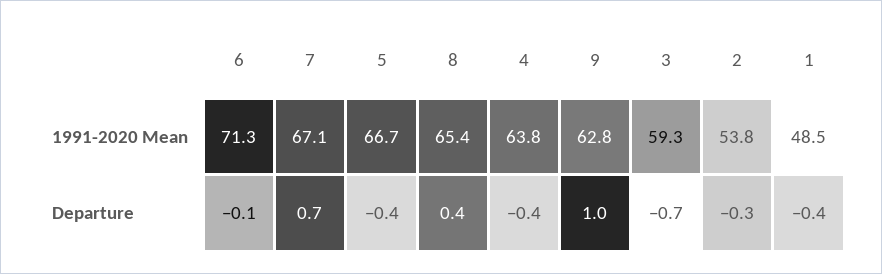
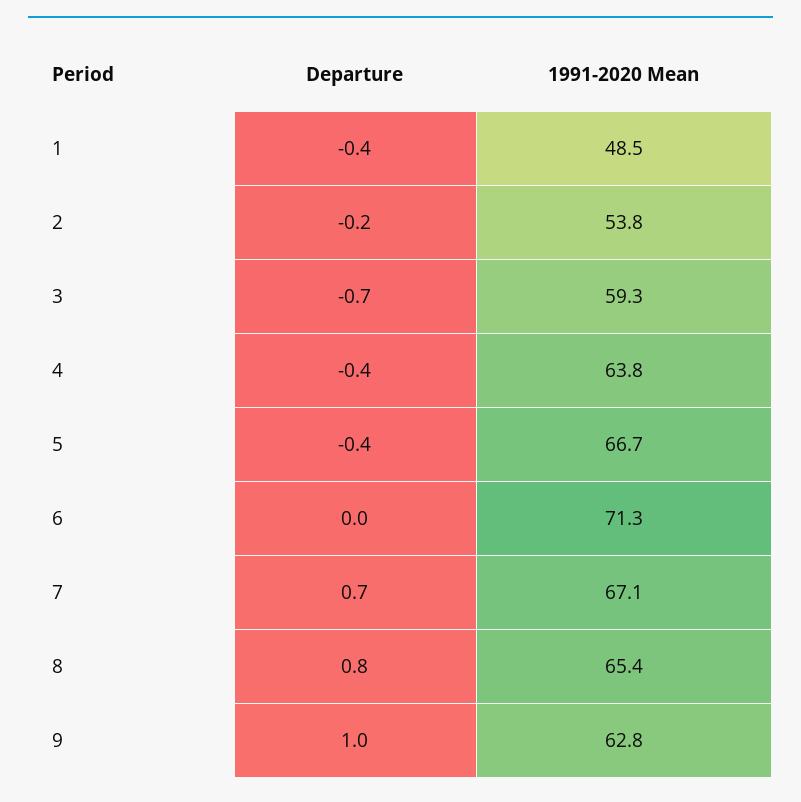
6, Departure: -0.1 -> 0
8, Departure: 0.4 -> 0.8
2, Departure: -0.3 -> -0.2

